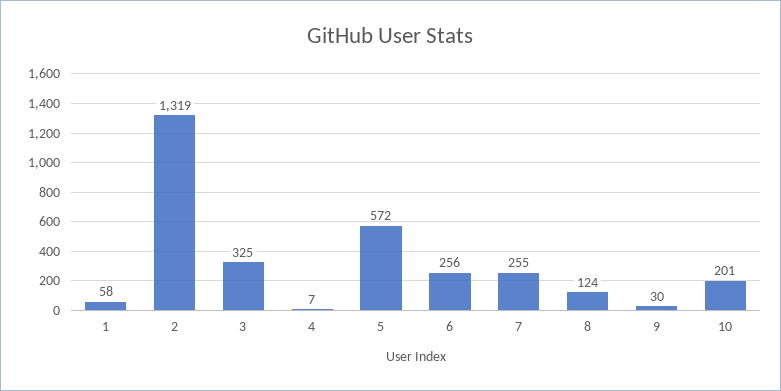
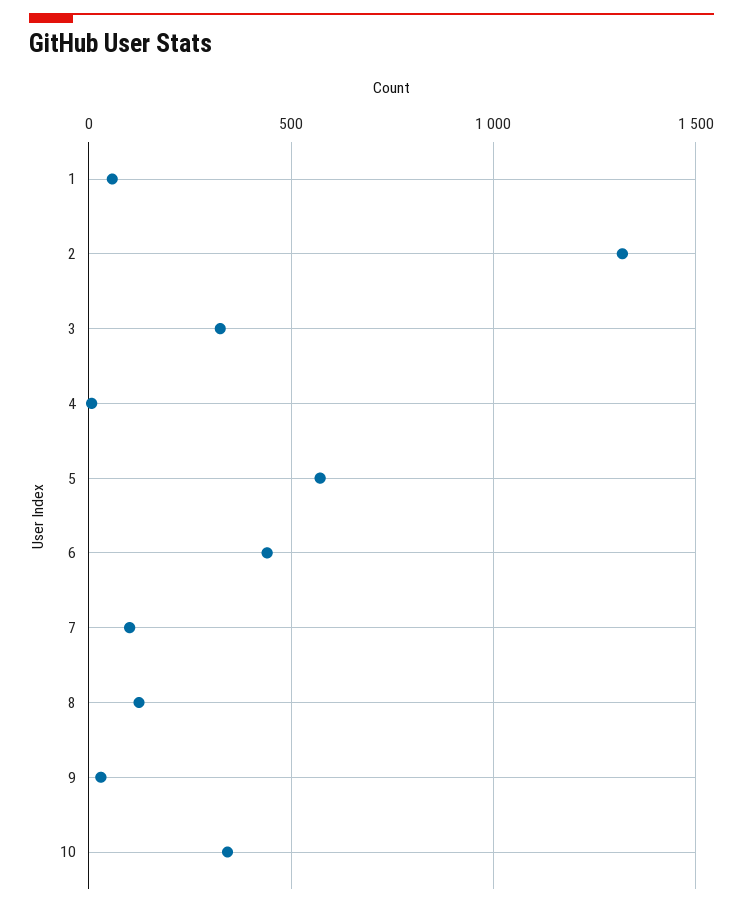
6: 256 -> 450
7: 255 -> 100
10: 201 -> 350

